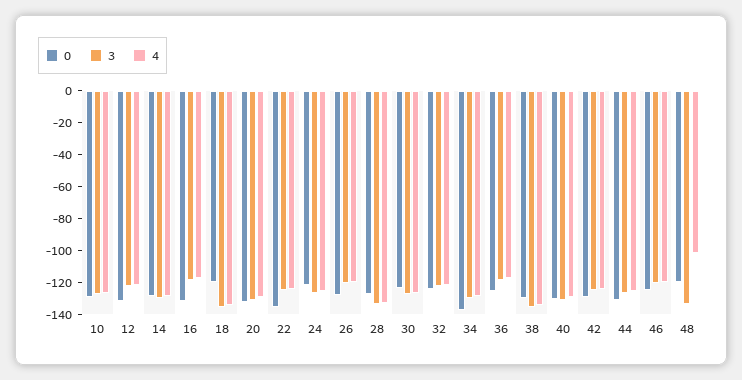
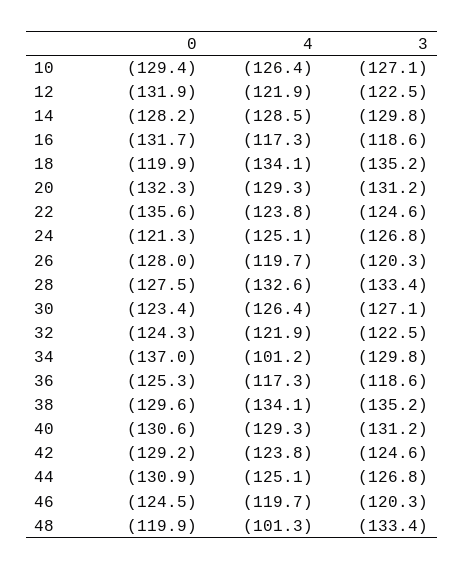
4, 34: -130 -> -101.2

